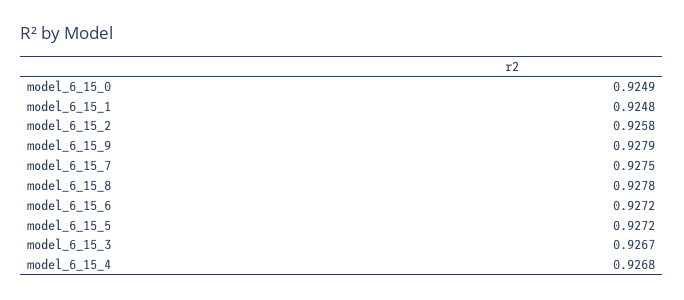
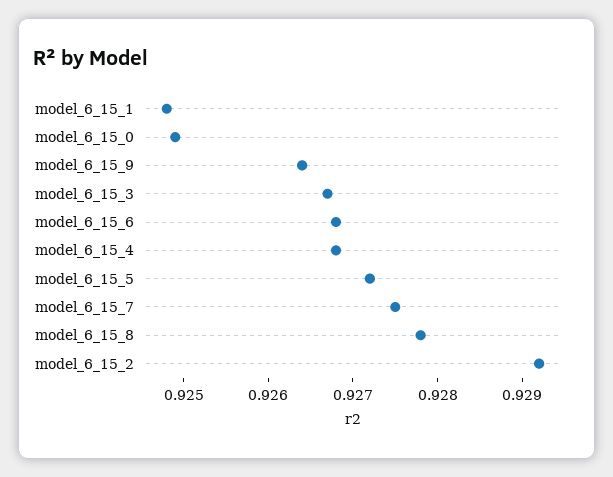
model_6_15_2: 0.9258 -> 0.9292
model_6_15_9: 0.9279 -> 0.9264
model_6_15_6: 0.9272 -> 0.9268

